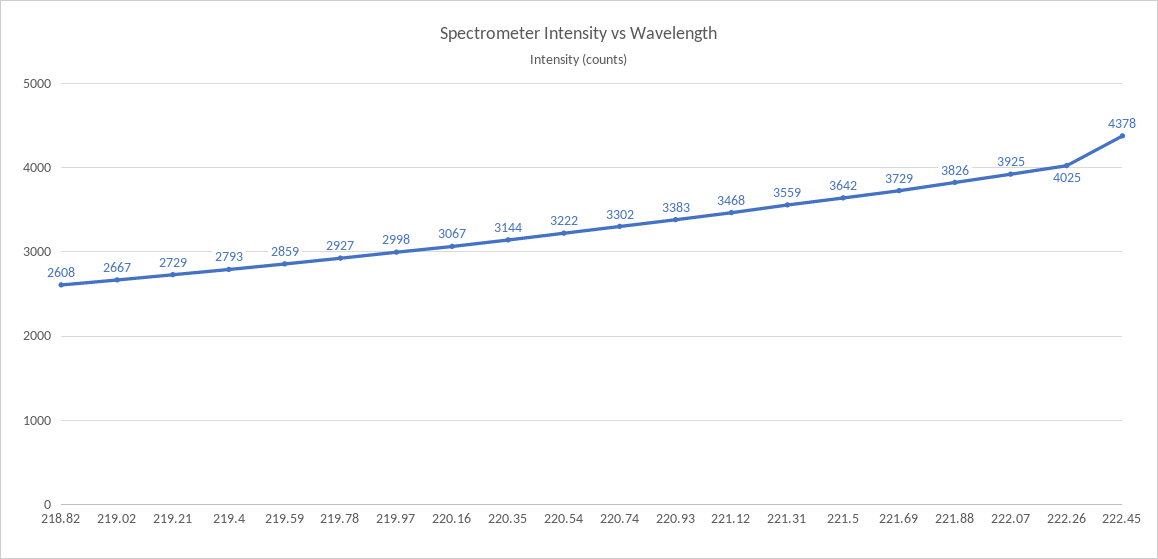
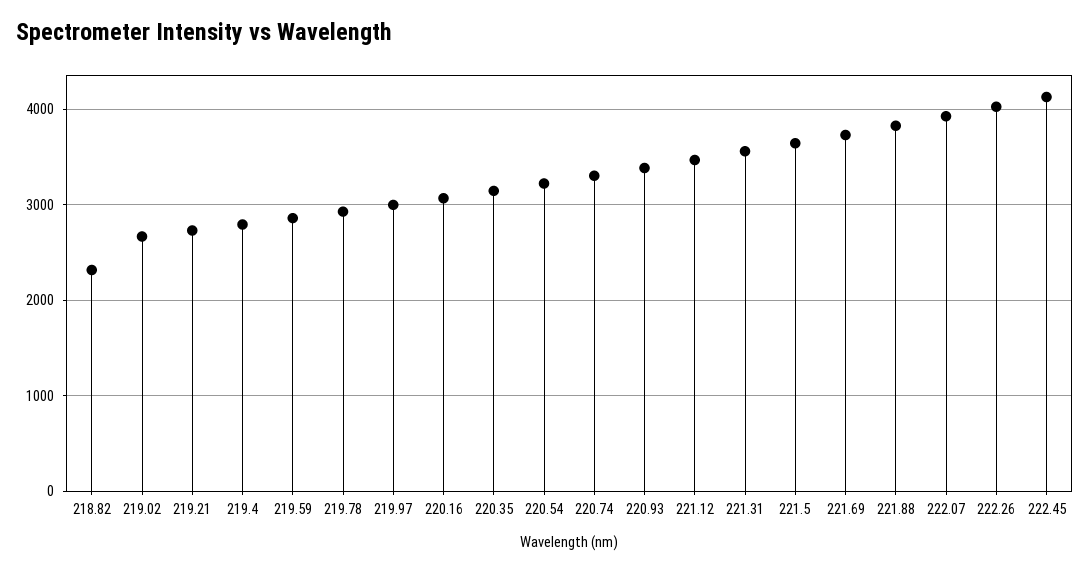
218.82: 2608 -> 2300
222.45: 4378 -> 4100

